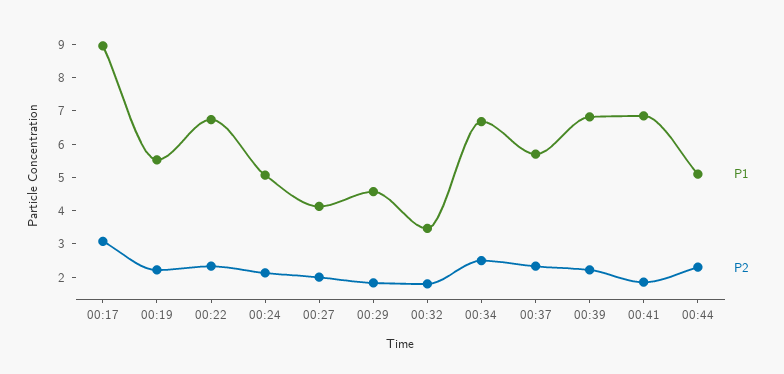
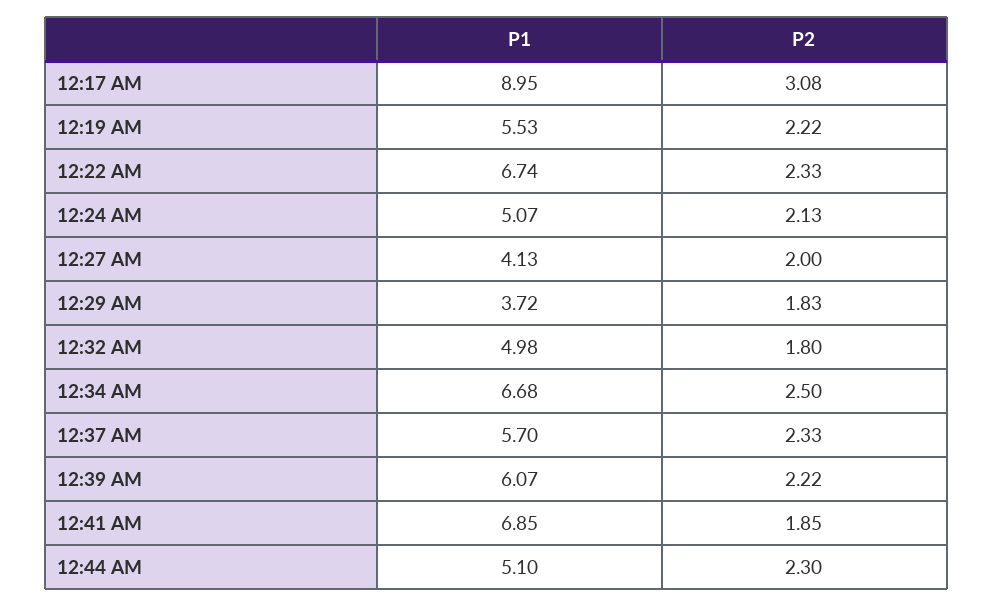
P1, 00:29: 4.5 -> 3.72
P1, 00:32: 3.5 -> 4.98
P1, 00:39: 6.75 -> 6.07

